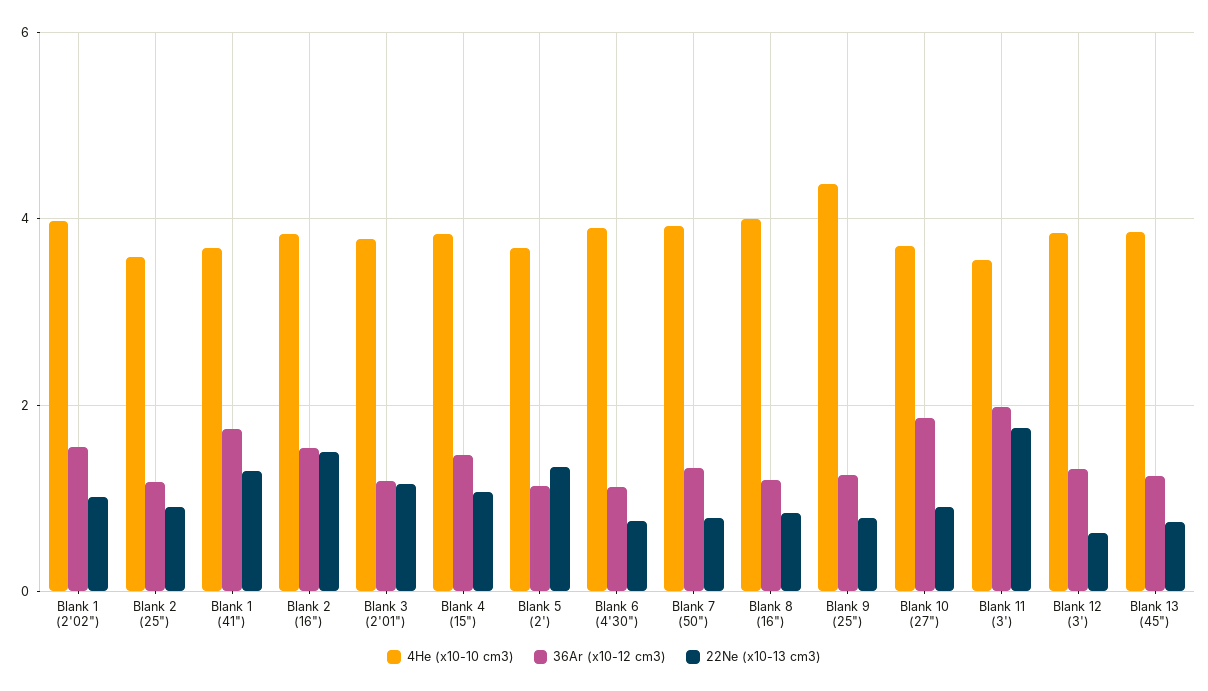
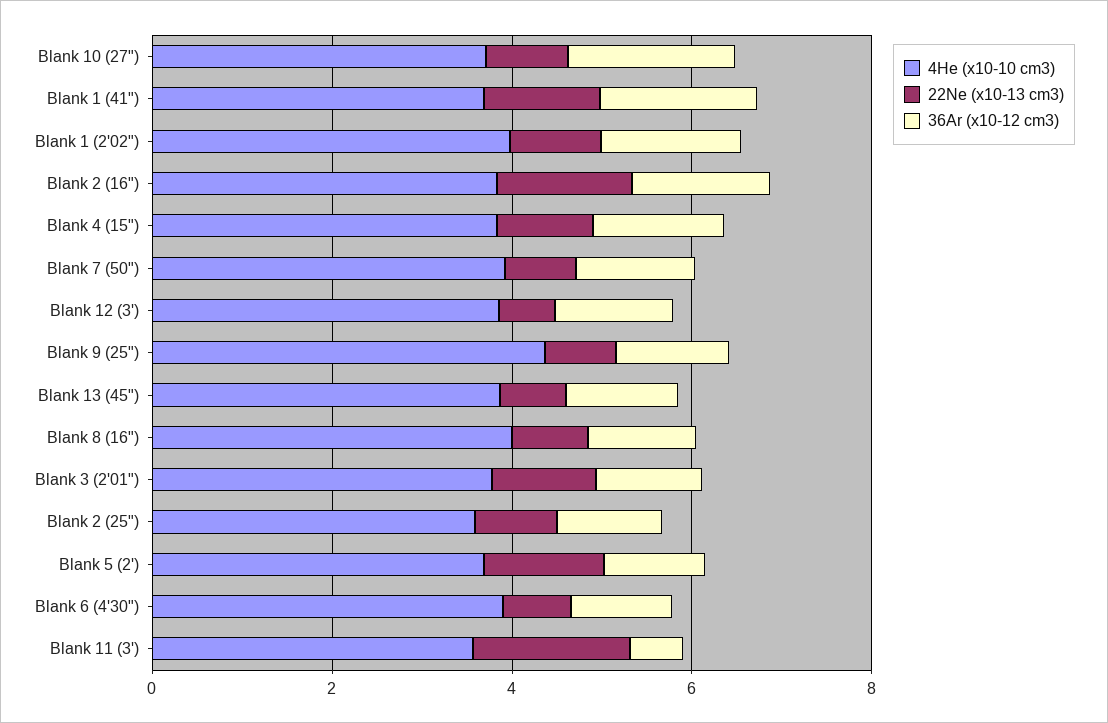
36Ar (x10-12 cm3), Blank 11 (3'): 2 -> 0.5

